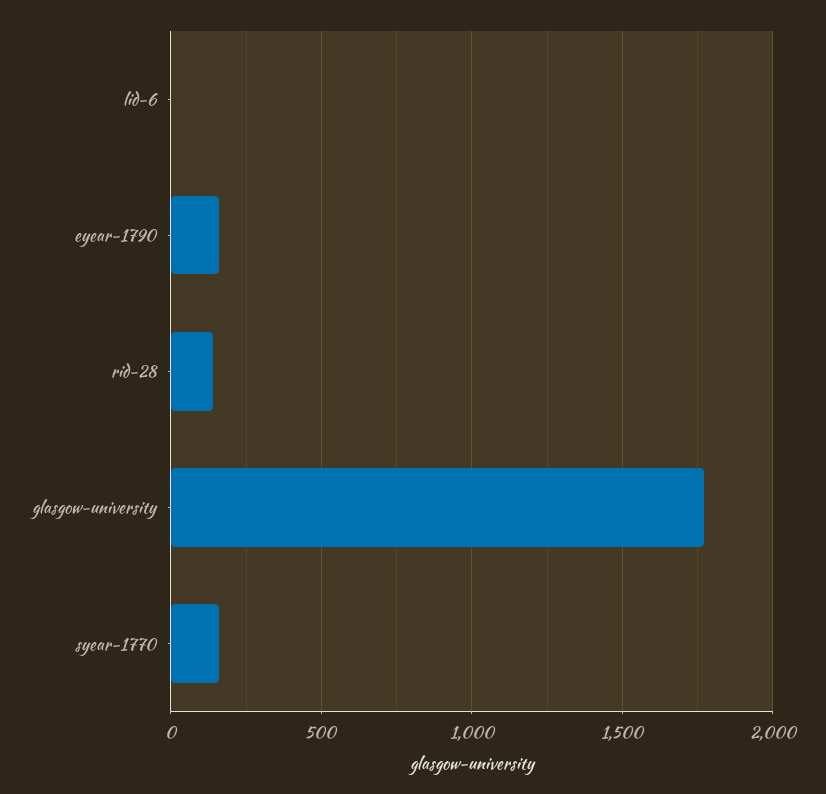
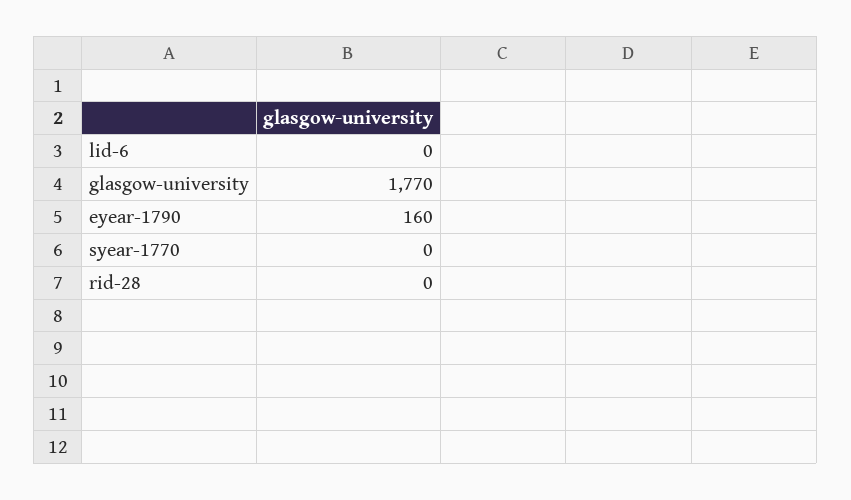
rid-28: 150 -> 0
syear-1770: 150 -> 0

